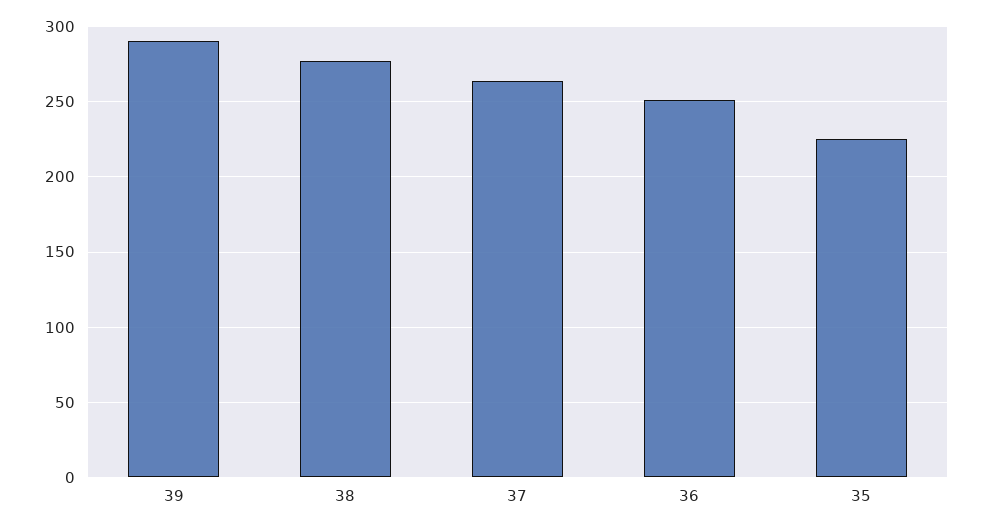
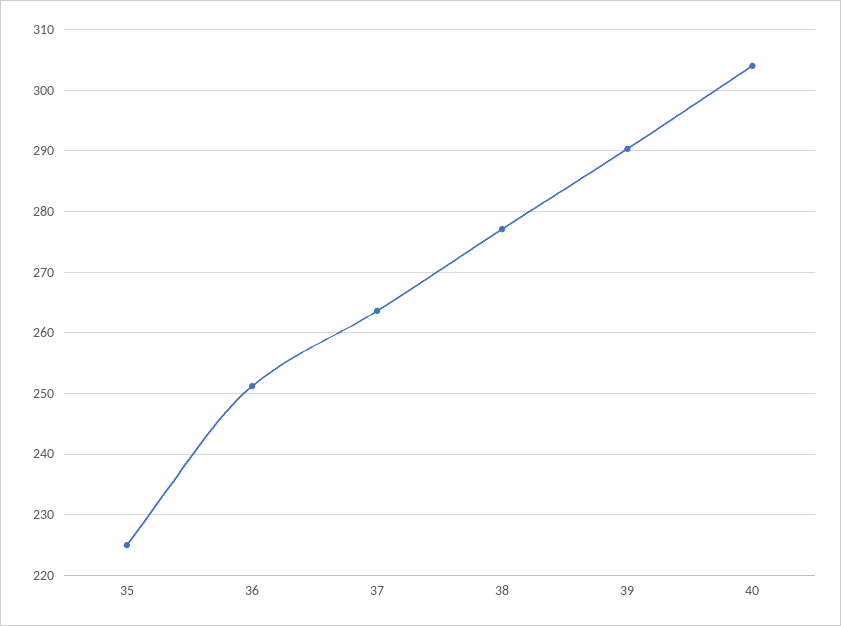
40: none -> 304

